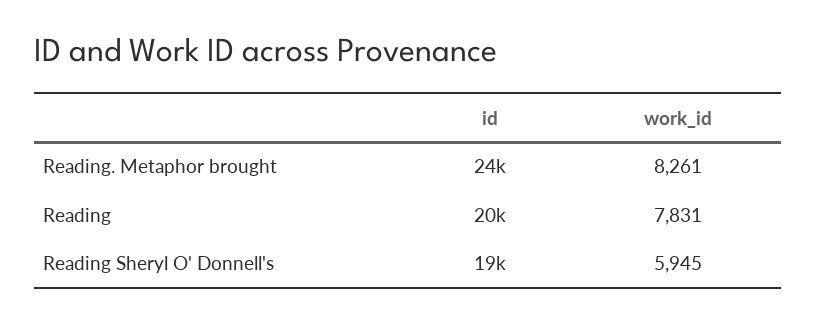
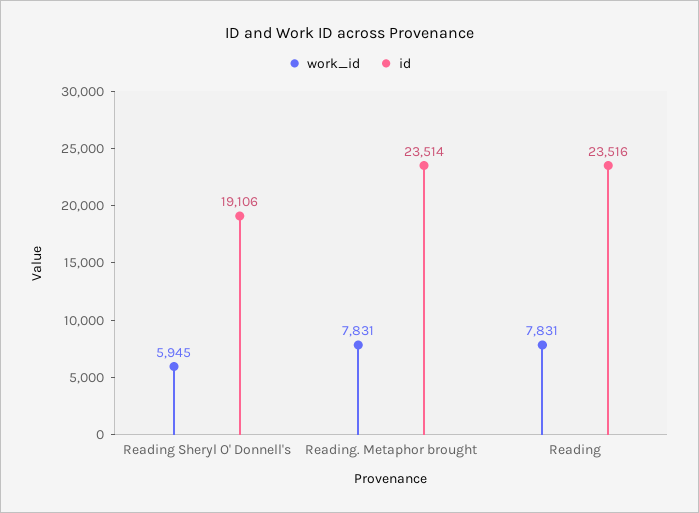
work_id, Reading. Metaphor brought: 8261 -> 7831
id, Reading: 20000 -> 23516

